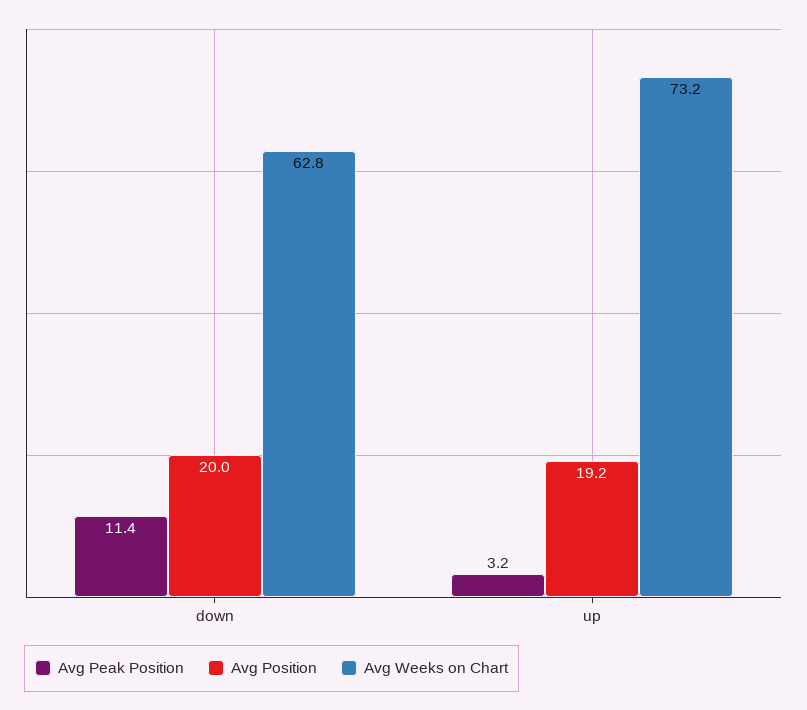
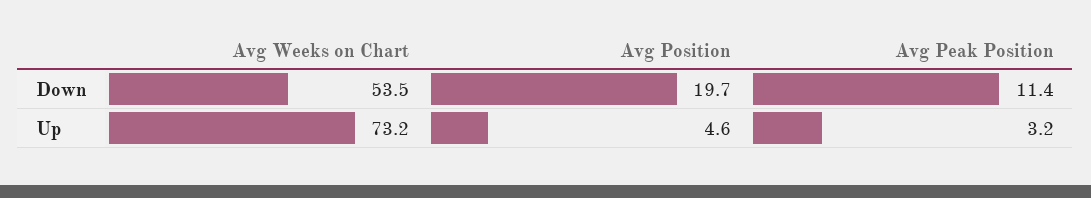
Avg Position, down: 20 -> 19.7
Avg Weeks on Chart, down: 62.8 -> 53.5
Avg Position, up: 19.2 -> 4.6

